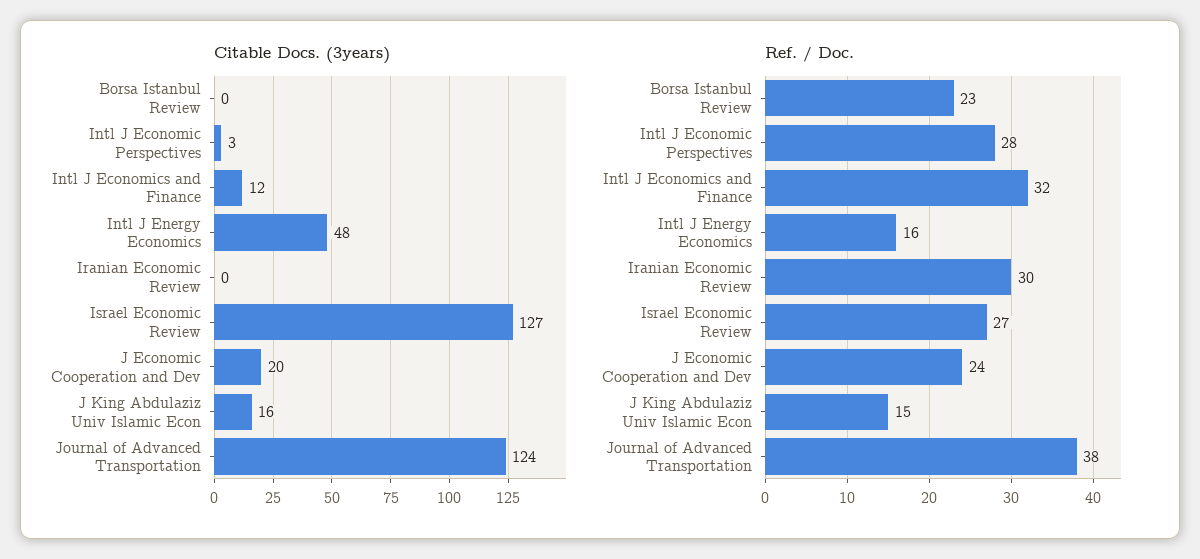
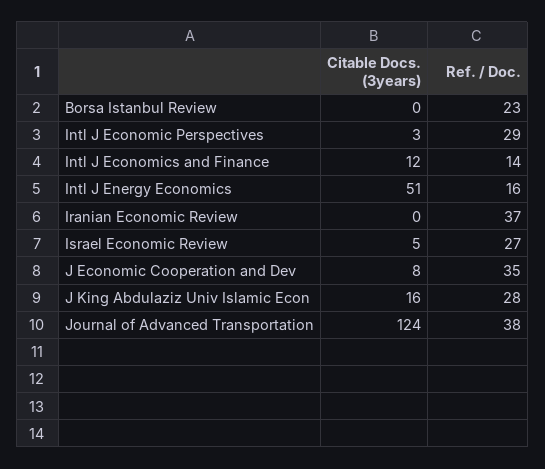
Citable Docs. (3years), Intl J Energy Economics: 48 -> 51
Citable Docs. (3years), Israel Economic Review: 127 -> 5
Citable Docs. (3years), J Economic Cooperation and Dev: 20 -> 8
Ref. / Doc., Intl J Economic Perspectives: 28 -> 29
Ref. / Doc., Intl J Economics and Finance: 32 -> 14
Ref. / Doc., Iranian Economic Review: 30 -> 37
Ref. / Doc., J Economic Cooperation and Dev: 24 -> 35
Ref. / Doc., J King Abdulaziz Univ Islamic Econ: 15 -> 28

